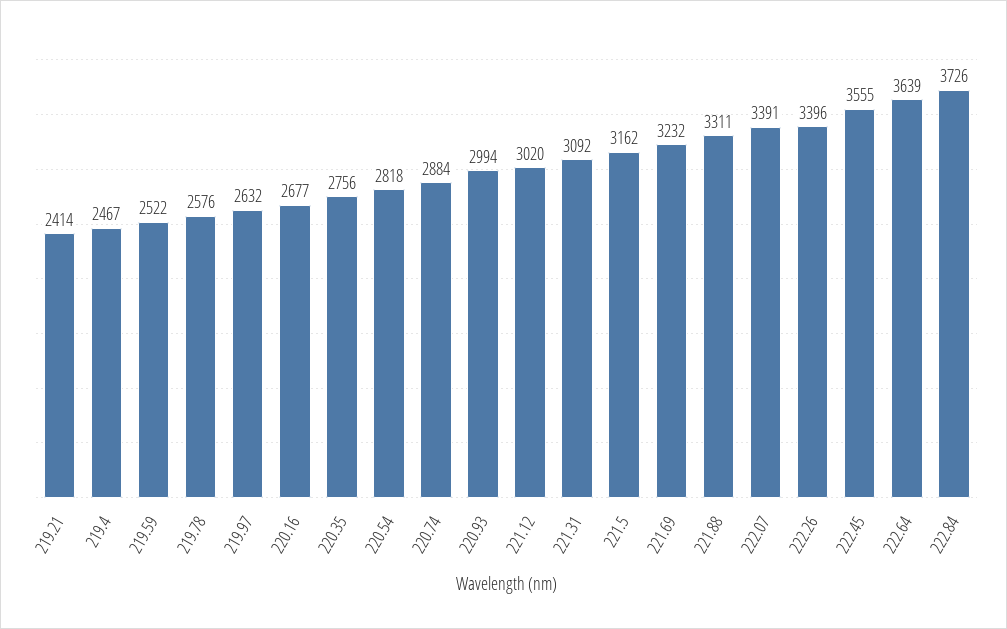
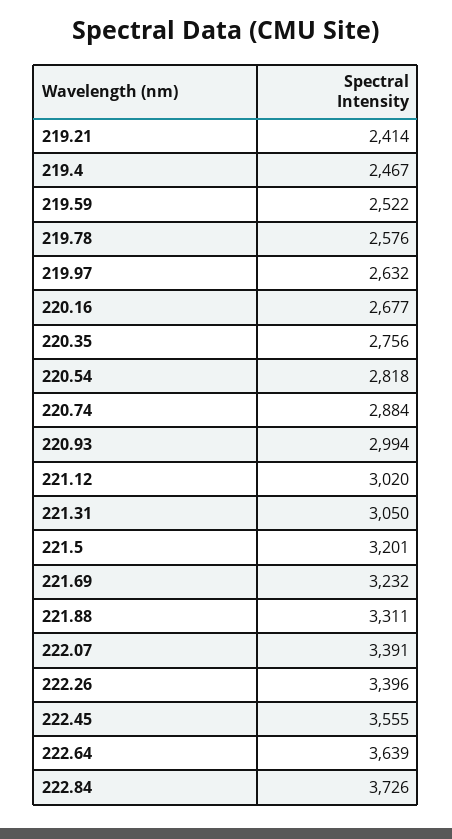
221.31: 3092 -> 3050
221.5: 3162 -> 3201

